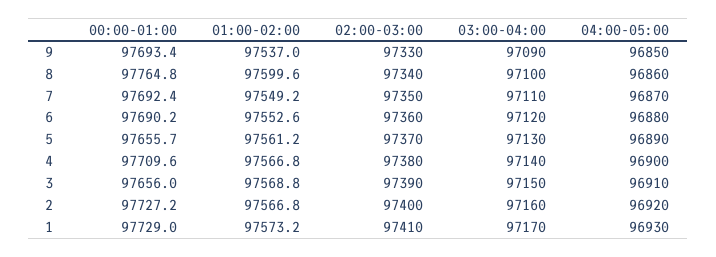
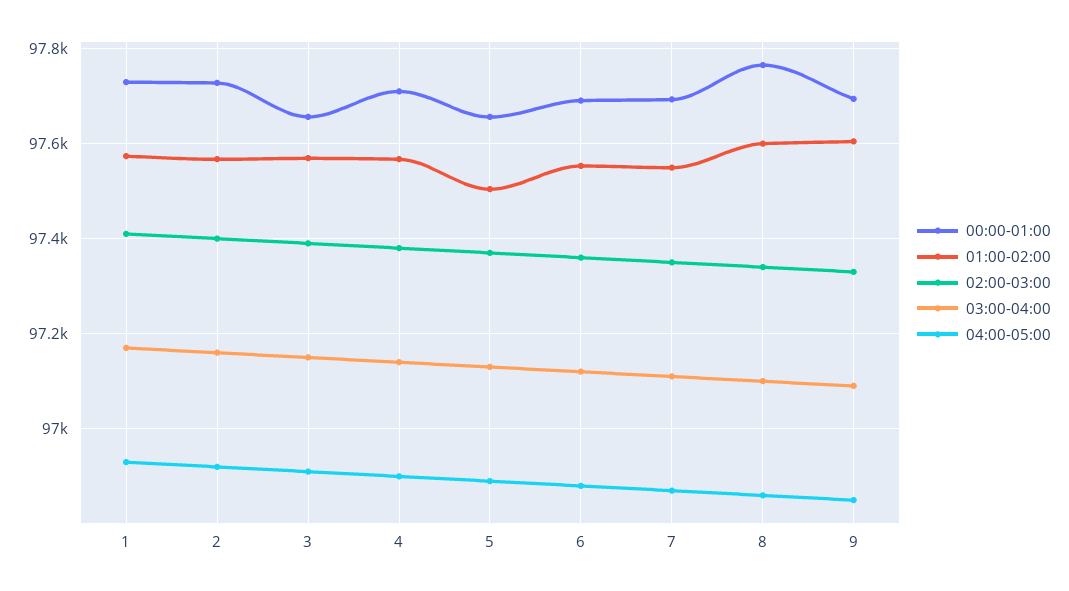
01:00-02:00, 9: 97537 -> 97600
01:00-02:00, 5: 97561.2 -> 97500

